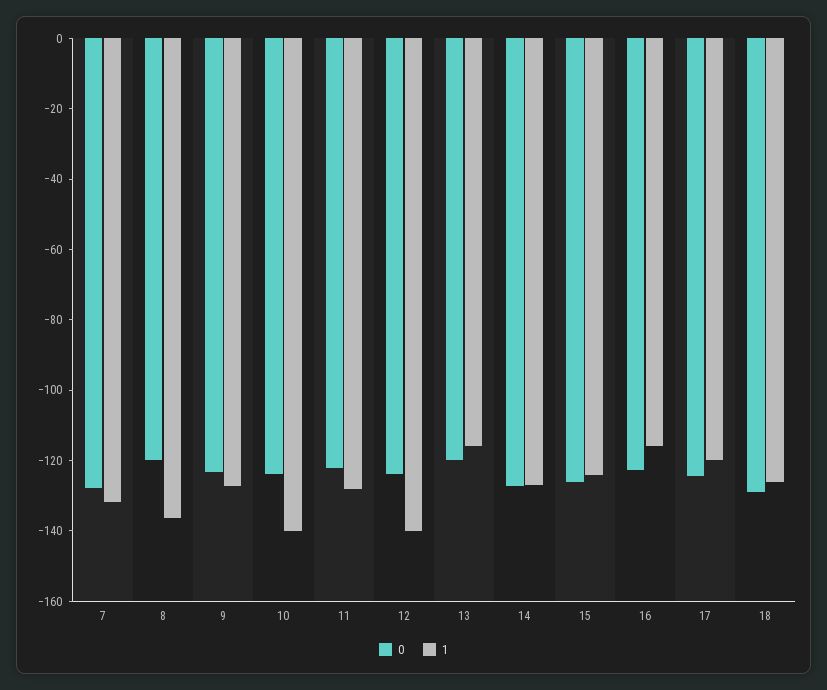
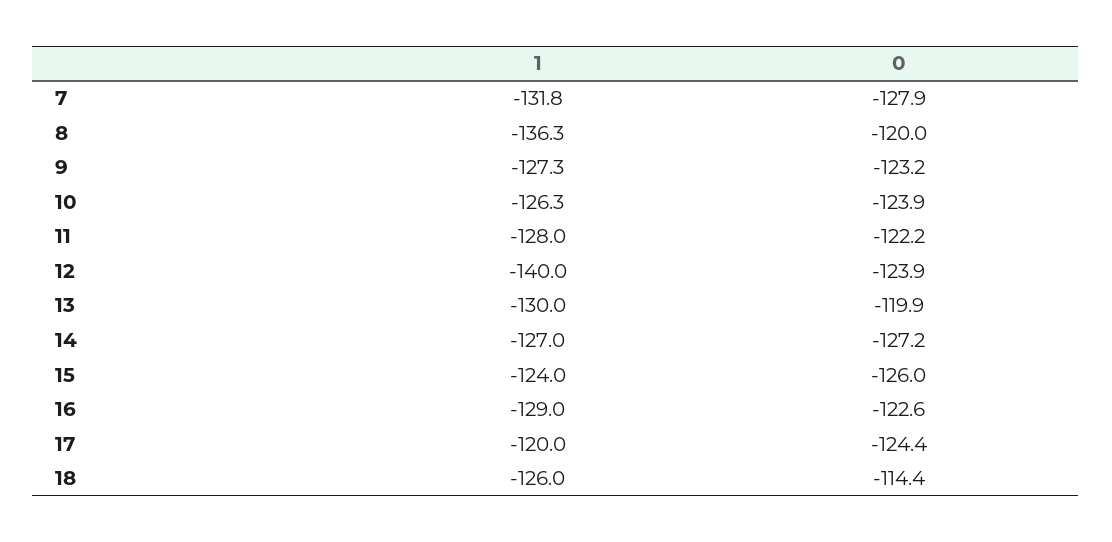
1, 10: -140 -> -126.3
1, 13: -115 -> -130
1, 16: -115 -> -129
0, 18: -130 -> -114.4

